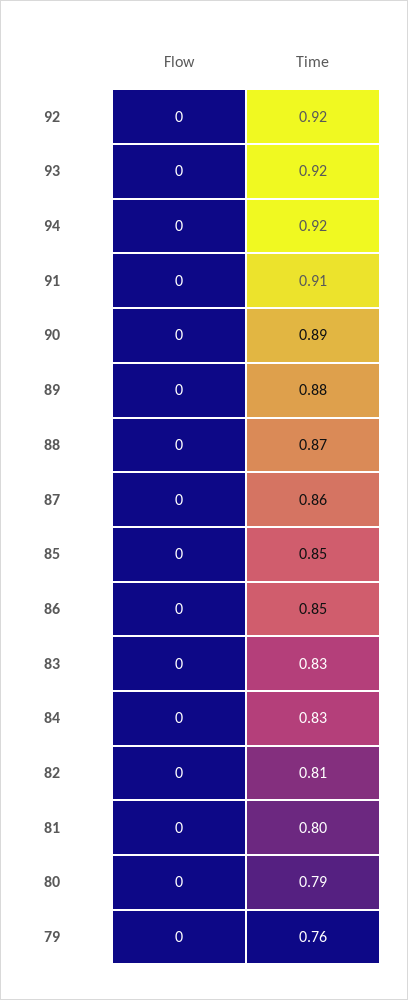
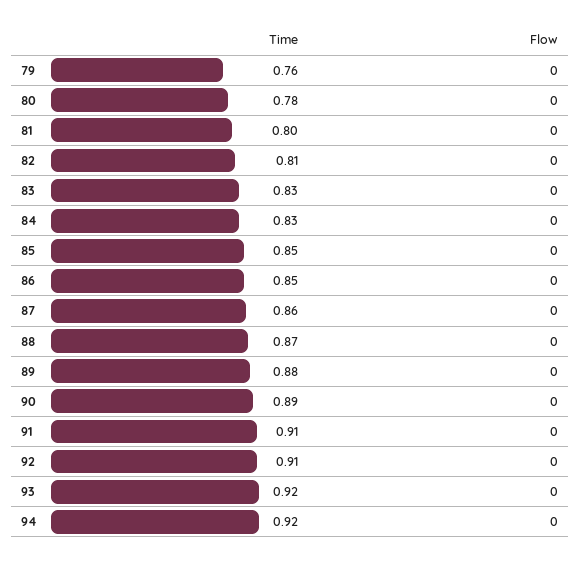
Time, 92: 0.92 -> 0.91
Time, 80: 0.79 -> 0.78

